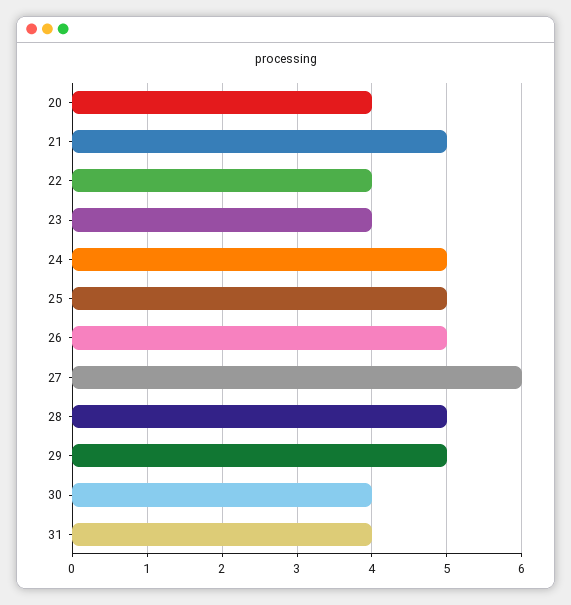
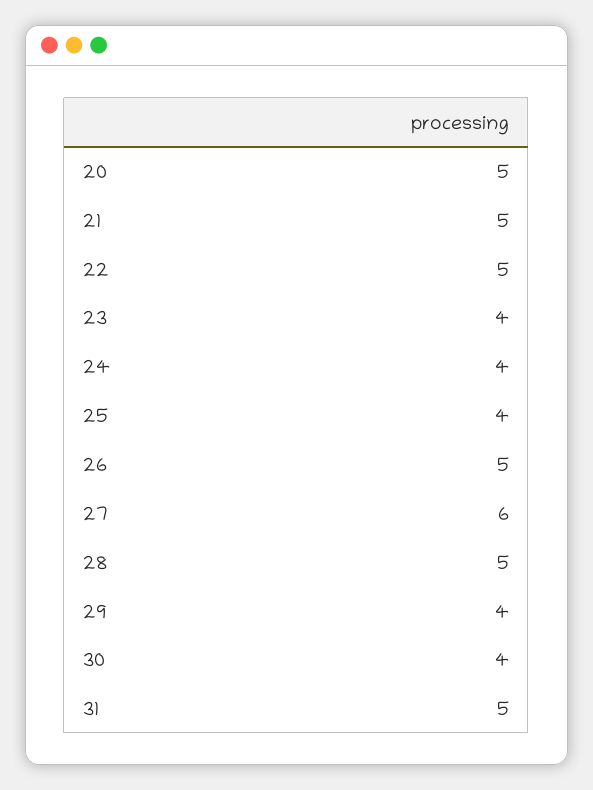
20: 4 -> 5
22: 4 -> 5
24: 5 -> 4
25: 5 -> 4
29: 5 -> 4
31: 4 -> 5

